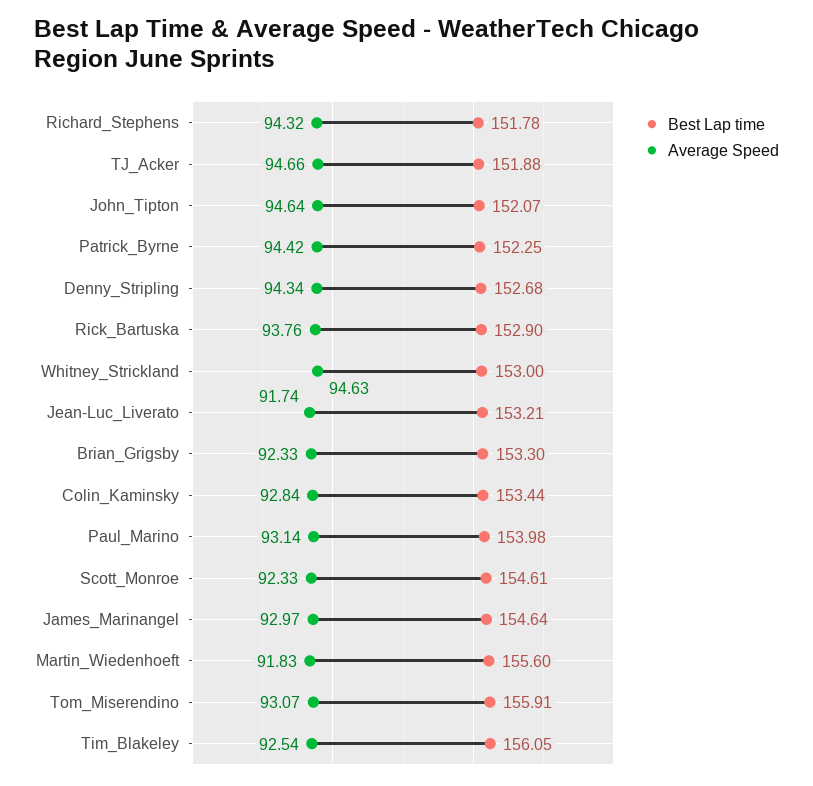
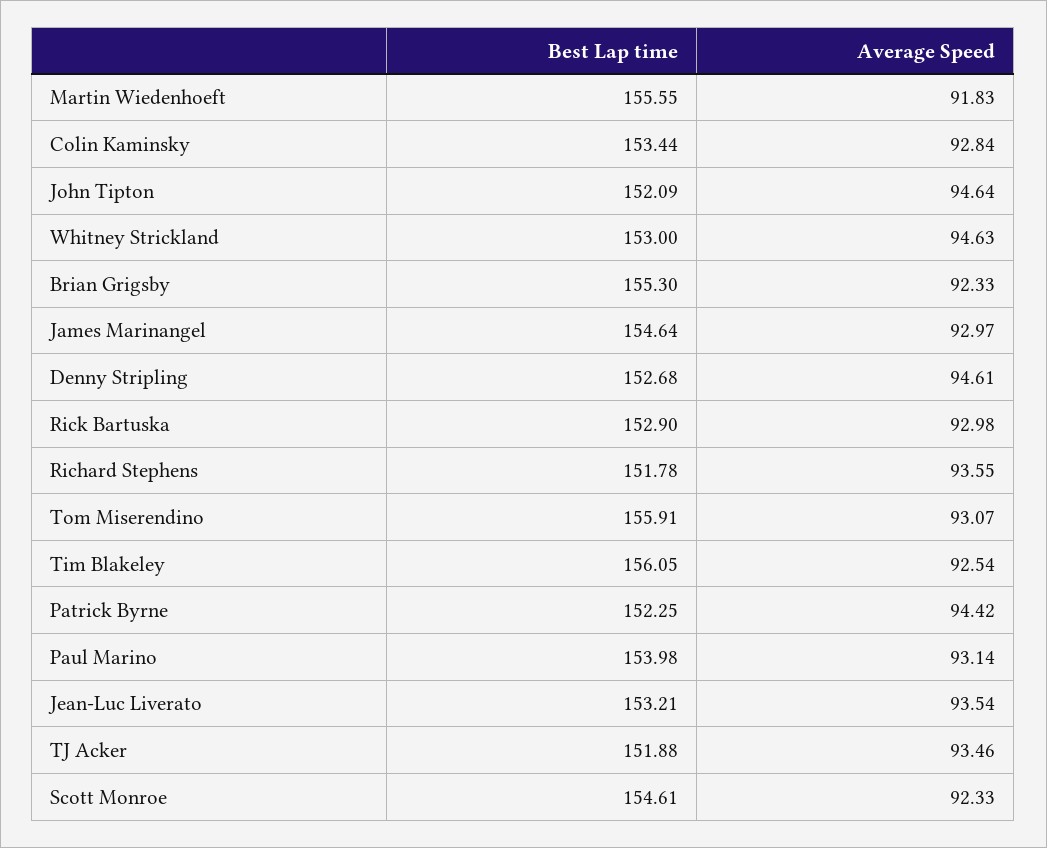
Average Speed, Richard_Stephens: 94.32 -> 93.55
Average Speed, TJ_Acker: 94.66 -> 93.46
Best Lap time, John_Tipton: 152.07 -> 152.09
Average Speed, Denny_Stripling: 94.34 -> 94.61
Average Speed, Rick_Bartuska: 93.76 -> 92.98
Average Speed, Jean-Luc_Liverato: 91.74 -> 93.54
Best Lap time, Brian_Grigsby: 153.3 -> 155.3
Best Lap time, Martin_Wiedenhoeft: 155.6 -> 155.55

